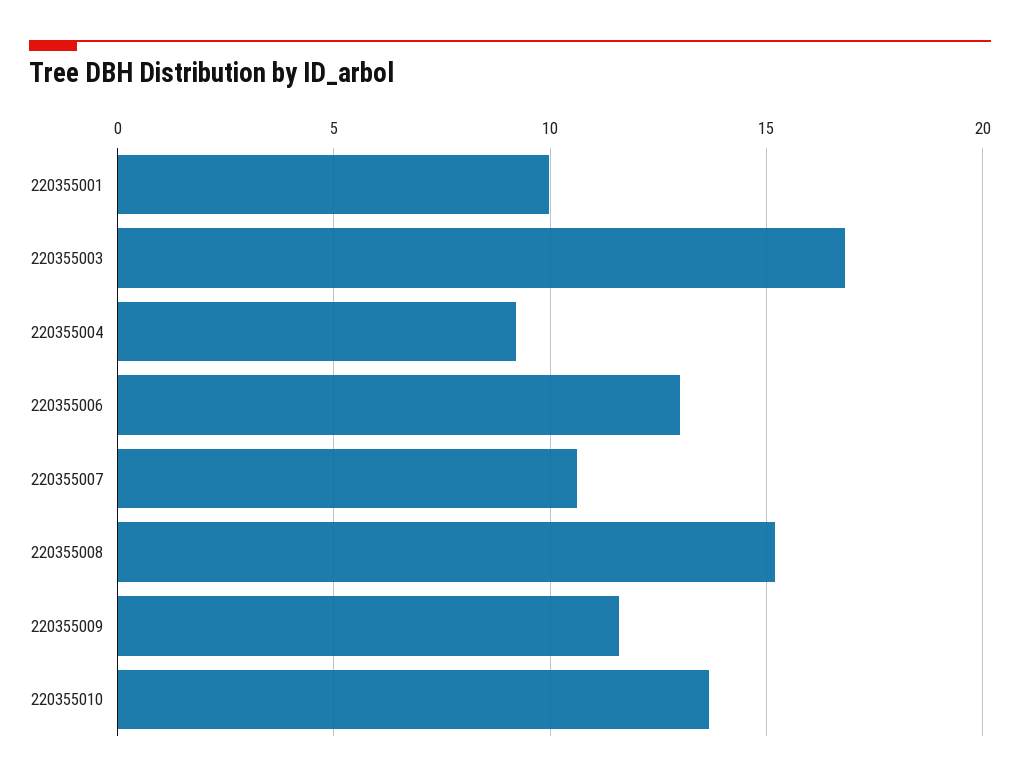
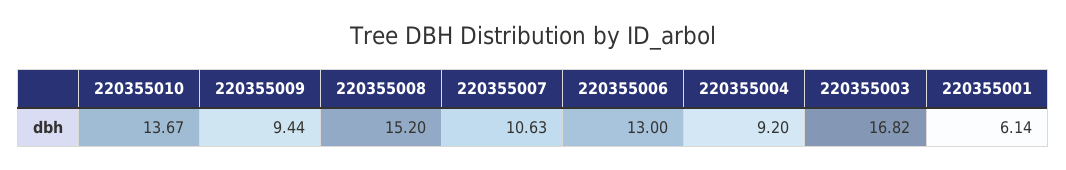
220355001: 10 -> 6.14
220355009: 11.5 -> 9.44

